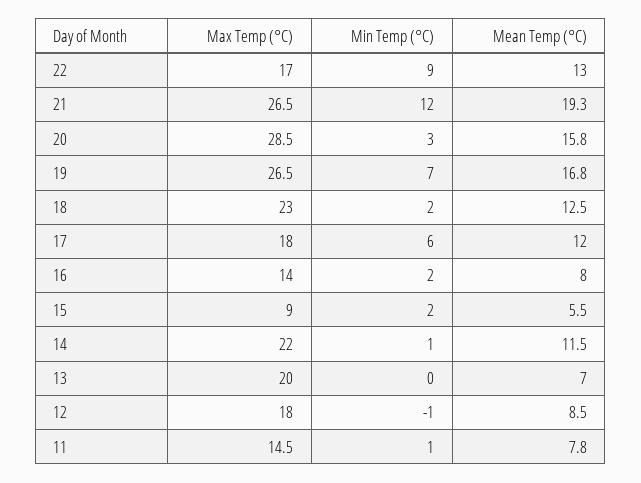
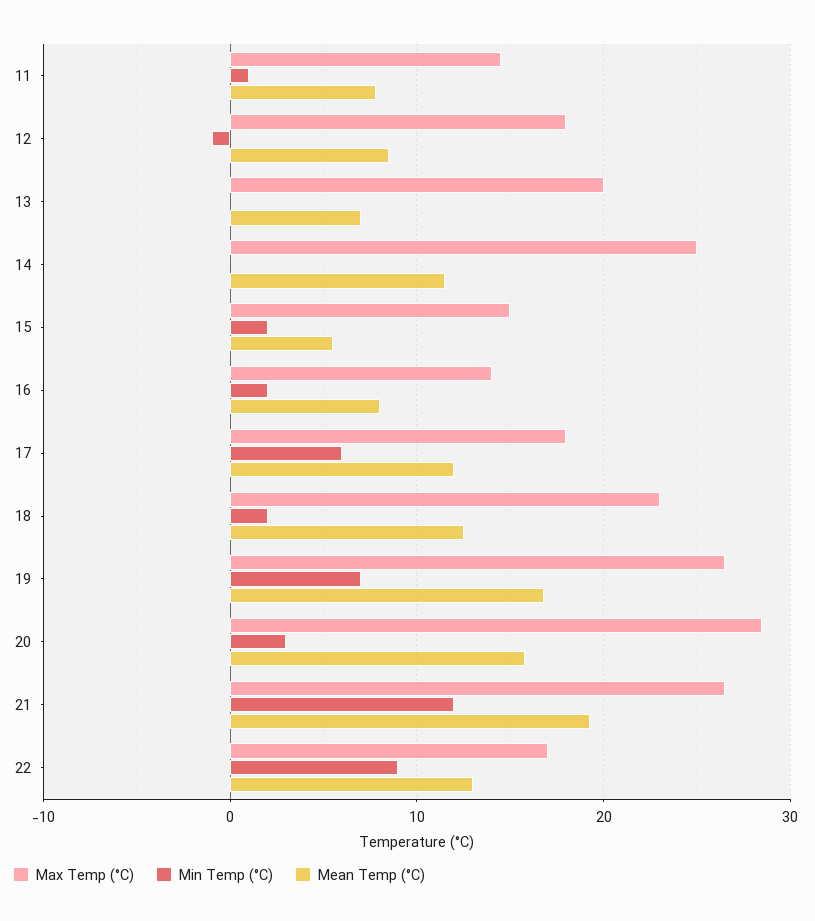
Max Temp (°C), 15: 9 -> 15
Max Temp (°C), 14: 22 -> 25
Min Temp (°C), 14: 1 -> 0

